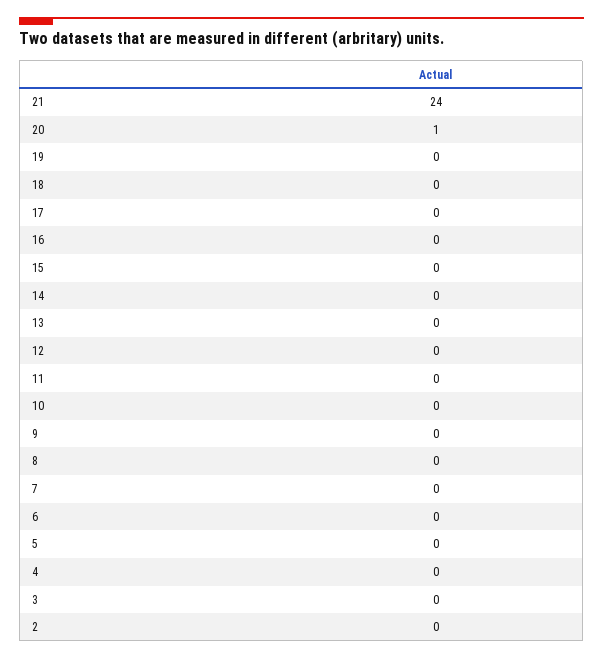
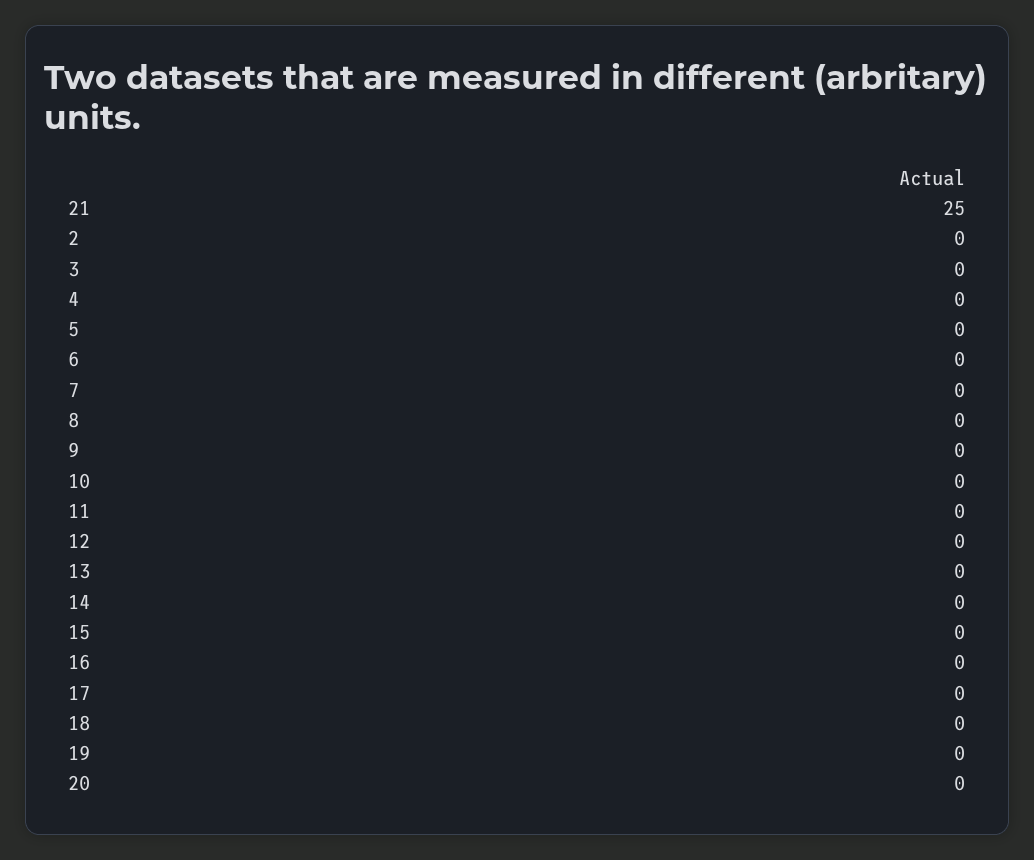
21: 24 -> 25
20: 1 -> 0

